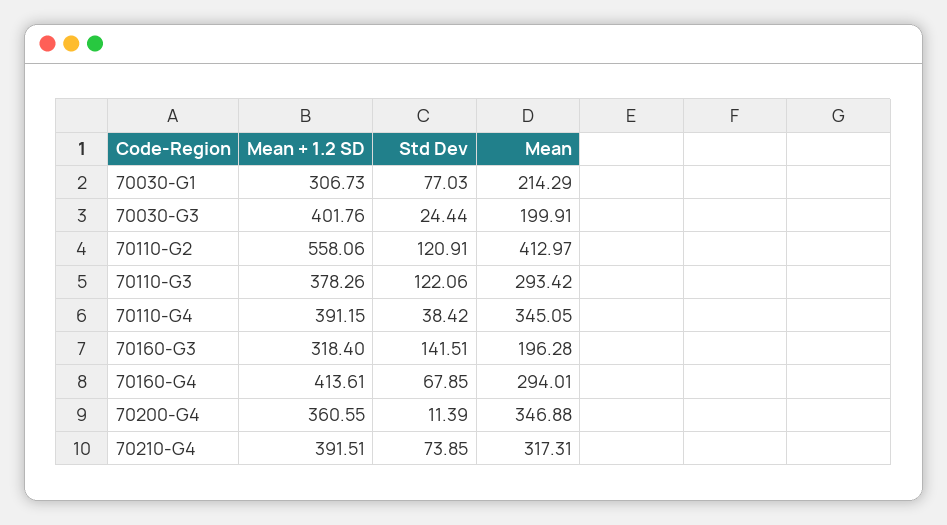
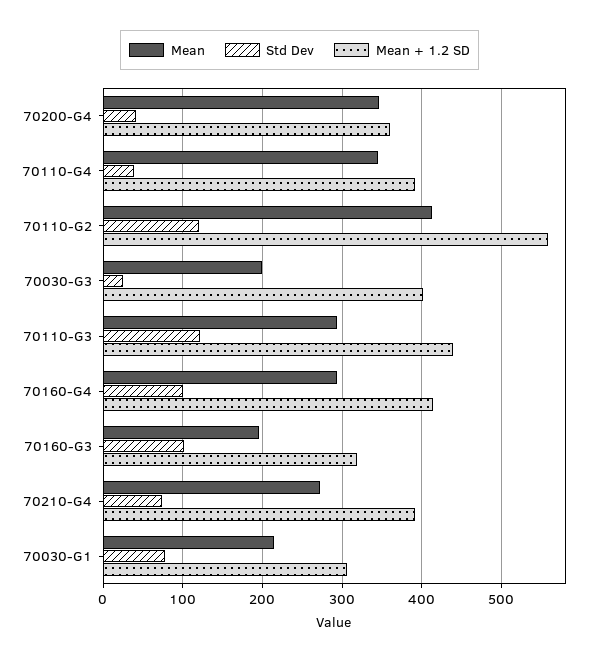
Mean + 1.2 SD, 70110-G3: 378.26 -> 440
Std Dev, 70160-G3: 141.51 -> 100
Std Dev, 70160-G4: 67.85 -> 100
Std Dev, 70200-G4: 11.39 -> 40
Mean, 70210-G4: 317.31 -> 270

